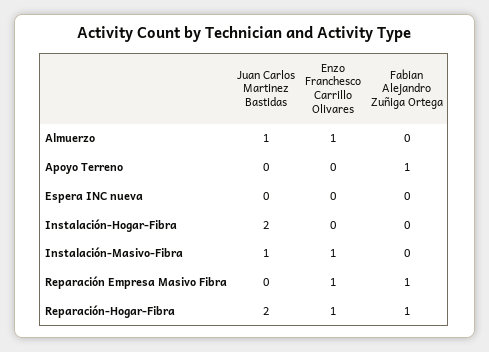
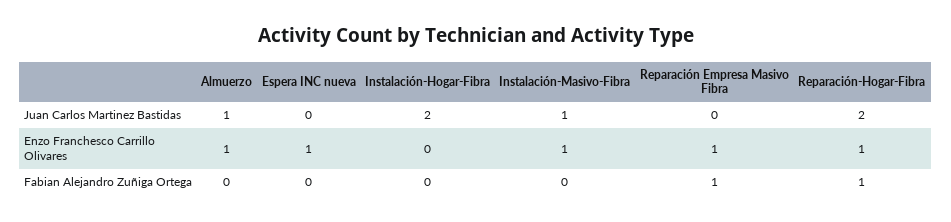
Juan Carlos Martinez Bastidas, Apoyo Terreno: 0 -> none
Enzo Franchesco Carrillo Olivares, Apoyo Terreno: 0 -> none
Fabian Alejandro Zuñiga Ortega, Apoyo Terreno: 1 -> none
Enzo Franchesco Carrillo Olivares, Espera INC nueva: 0 -> 1

